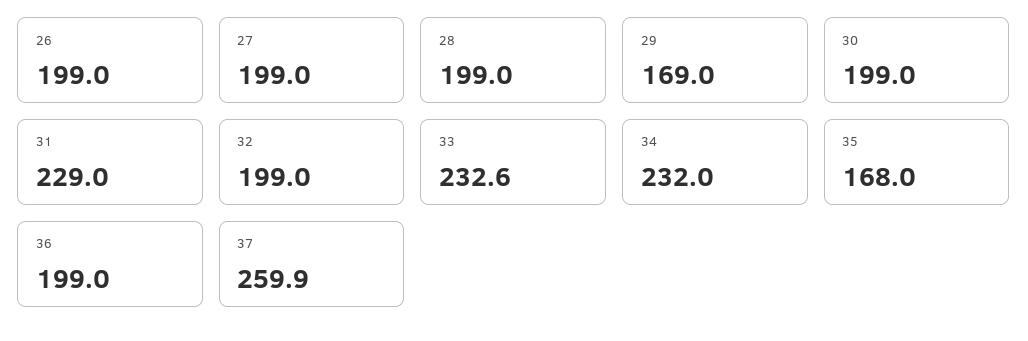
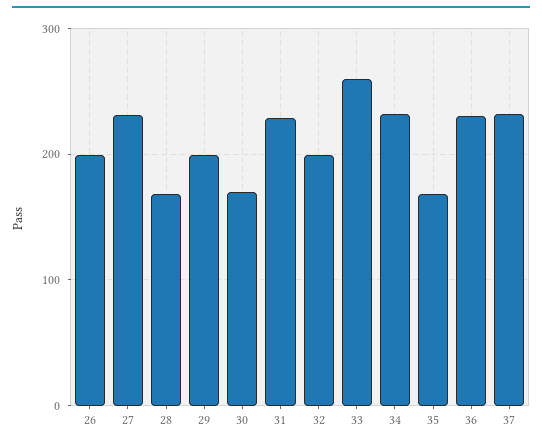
27: 199 -> 230
28: 199 -> 170
29: 169 -> 200
30: 199 -> 170
33: 232.6 -> 260
36: 199 -> 230
37: 259.9 -> 230

